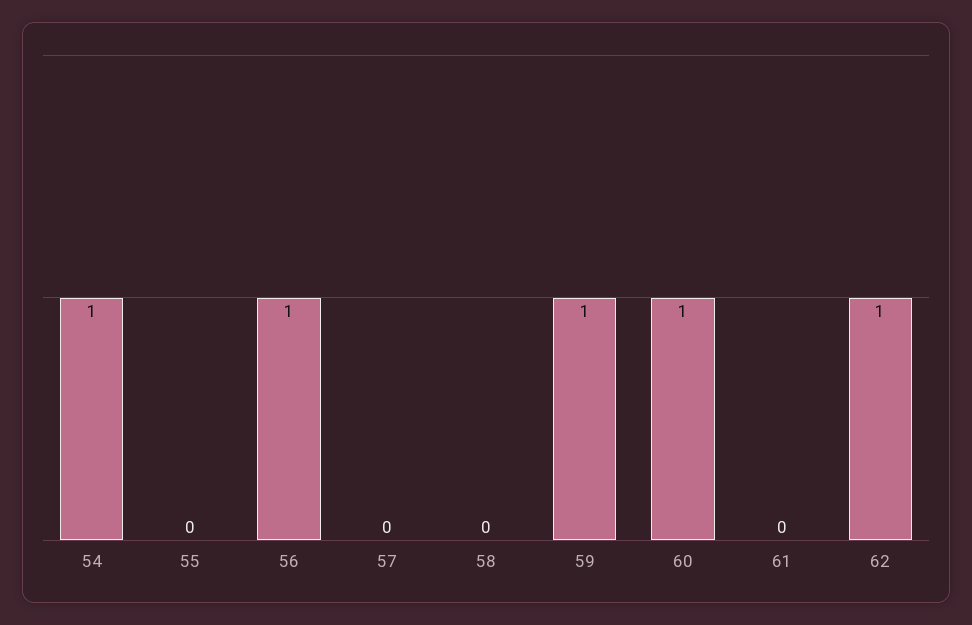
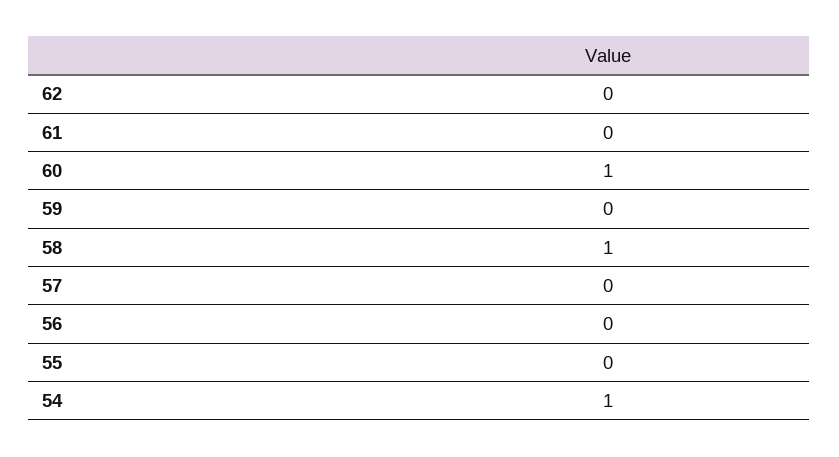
56: 1 -> 0
58: 0 -> 1
59: 1 -> 0
62: 1 -> 0

